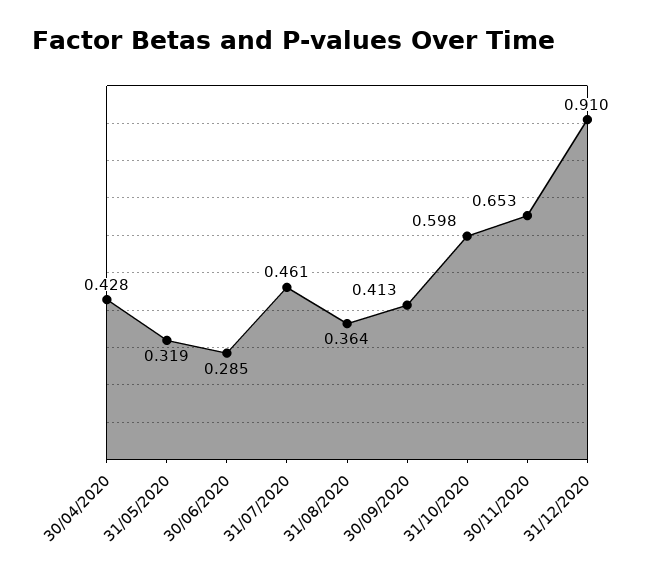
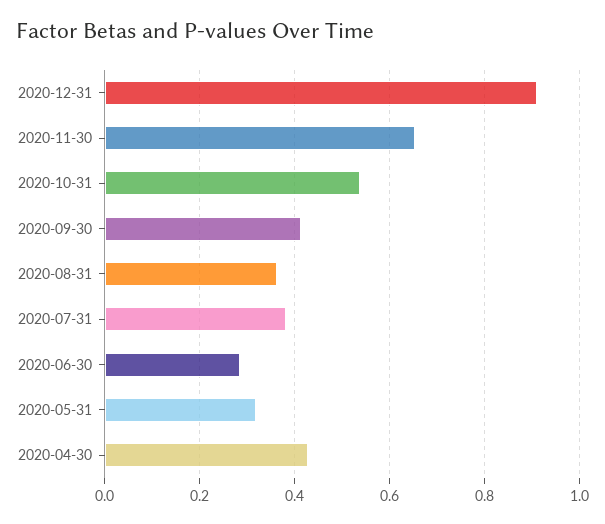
31/07/2020: 0.461 -> 0.38
31/10/2020: 0.598 -> 0.54

